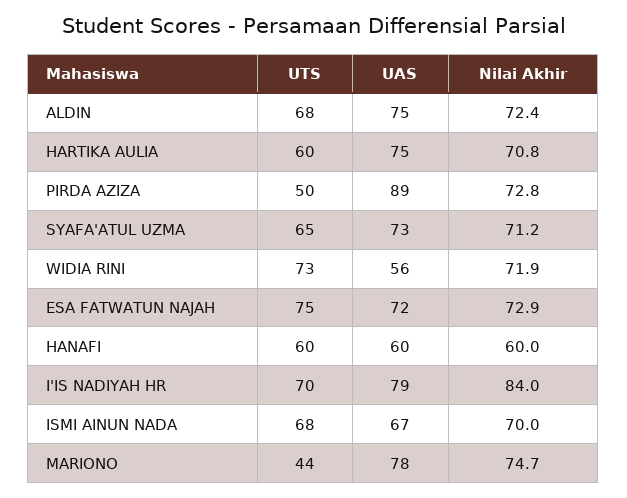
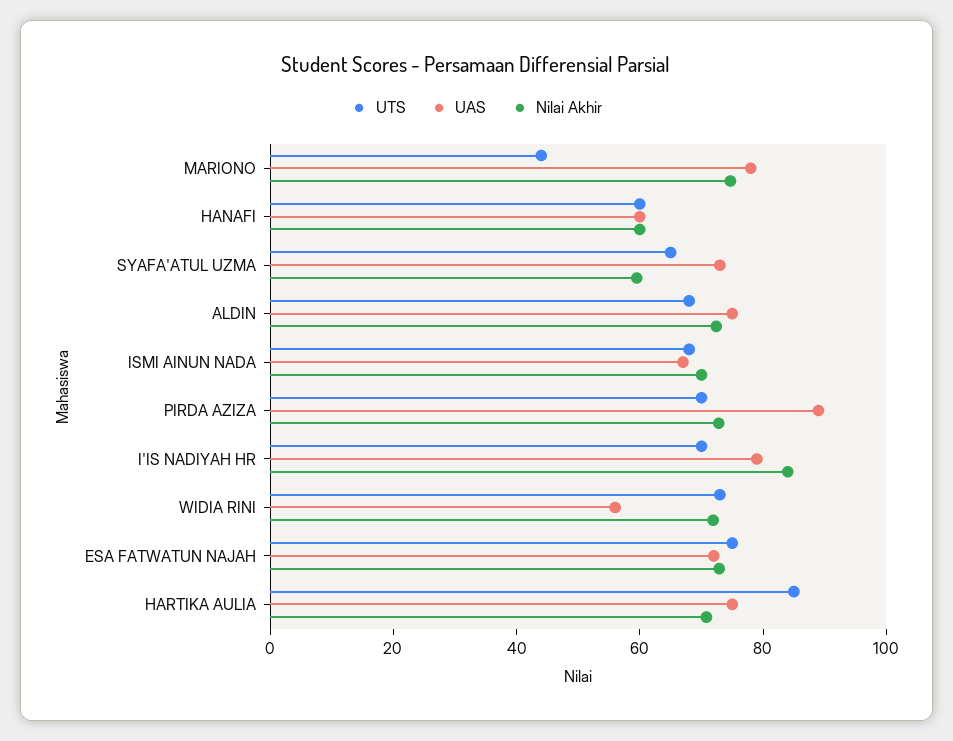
UTS, HARTIKA AULIA: 60 -> 85
UTS, PIRDA AZIZA: 50 -> 70
Nilai Akhir, SYAFA'ATUL UZMA: 71.2 -> 60

